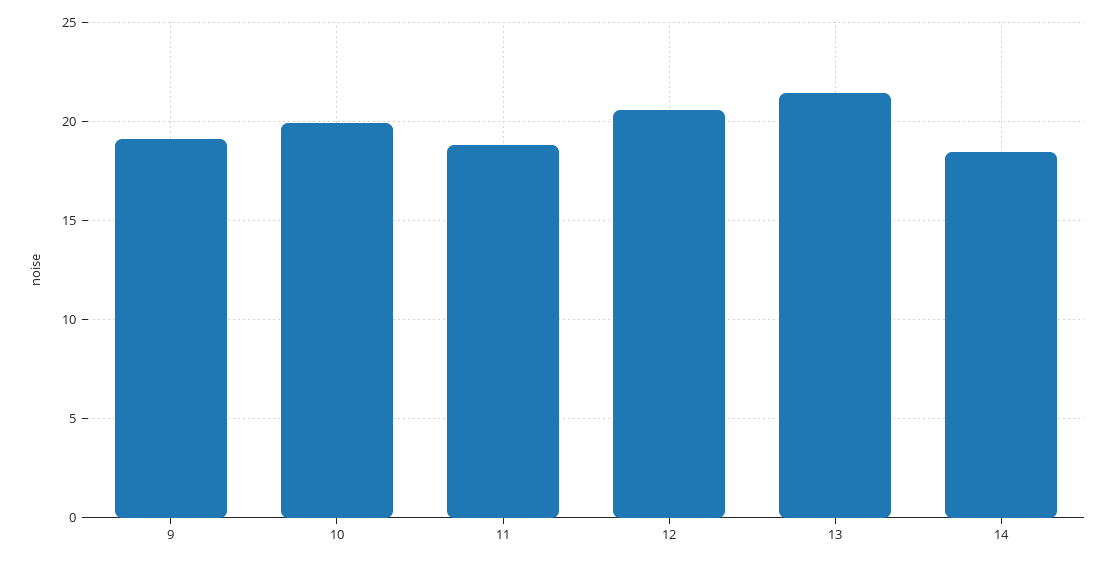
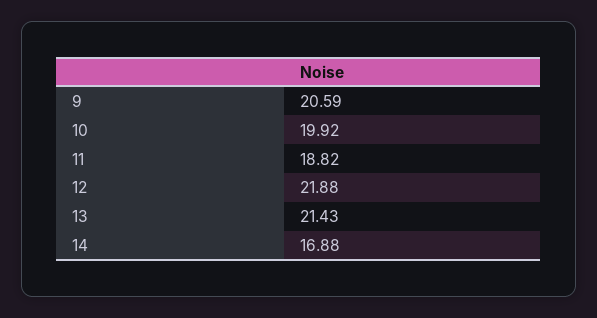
9: 19 -> 20.59
12: 20.5 -> 21.88
14: 18.5 -> 16.88

